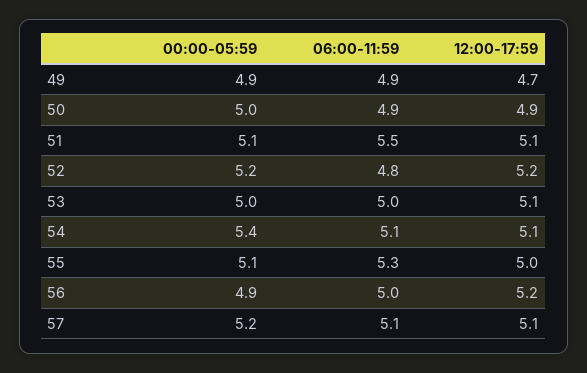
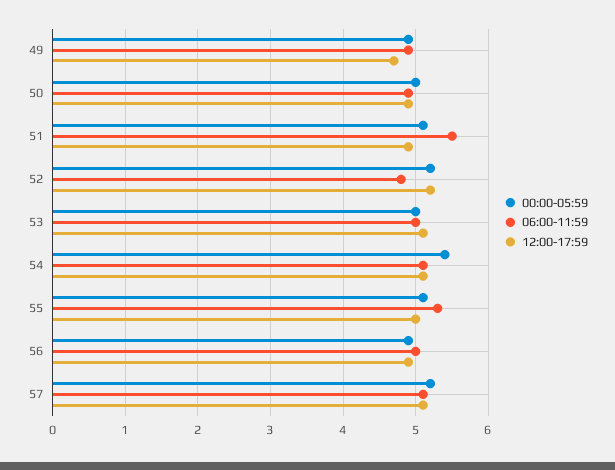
12:00-17:59, 51: 5.1 -> 4.9
12:00-17:59, 56: 5.2 -> 4.9

